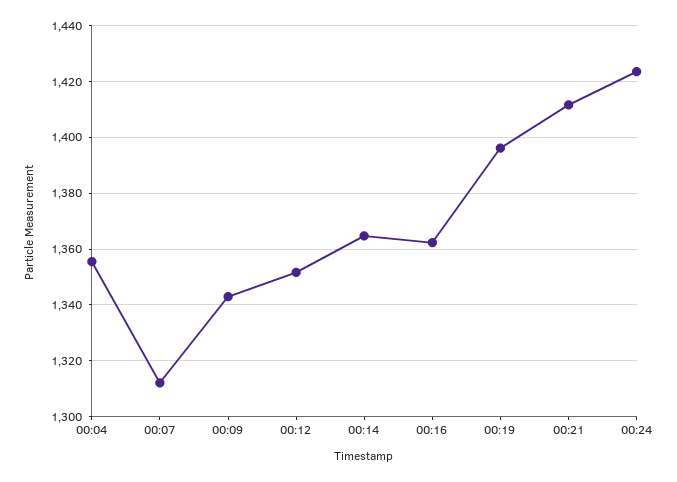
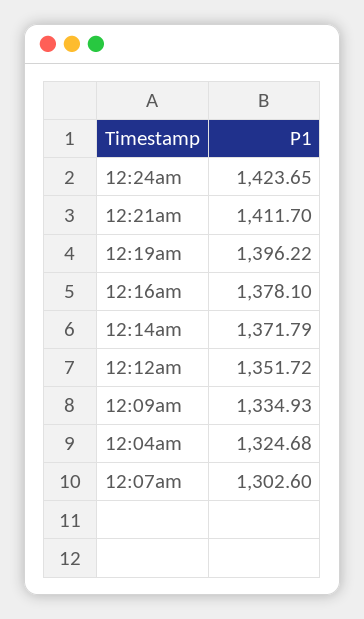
00:04: 1355 -> 1324.68
00:07: 1312.5 -> 1302.6
00:09: 1342.5 -> 1334.93
00:14: 1365 -> 1371.79
00:16: 1362.5 -> 1378.1

